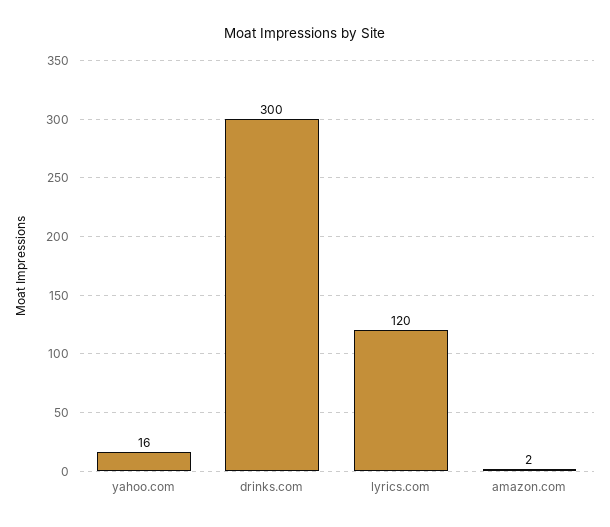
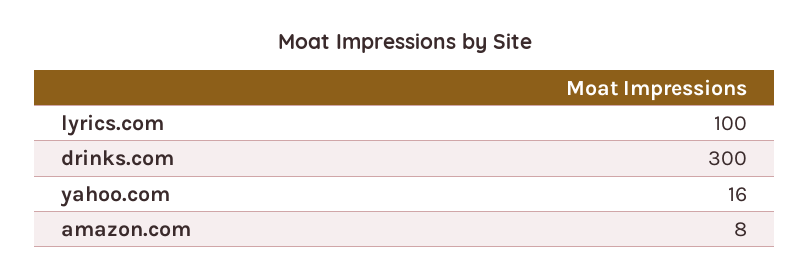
lyrics.com: 120 -> 100
amazon.com: 2 -> 8

